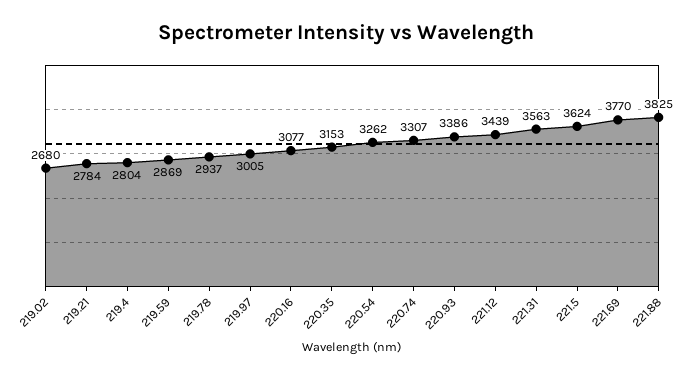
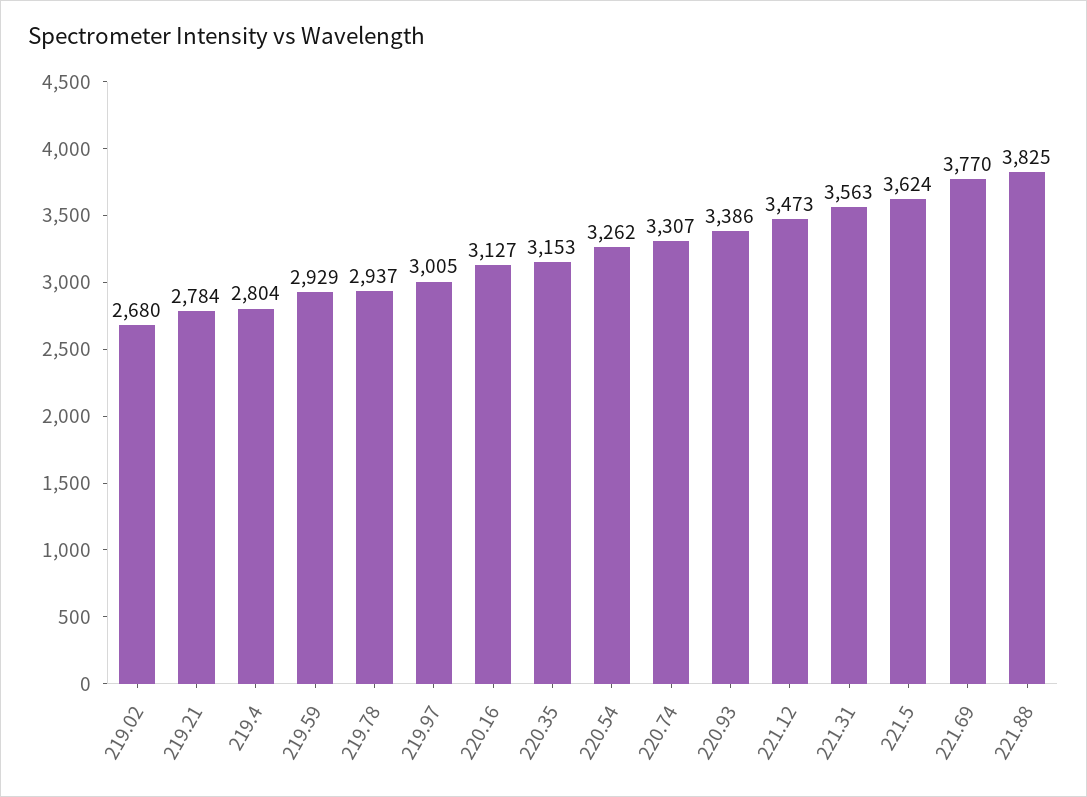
219.59: 2869 -> 2929
220.16: 3077 -> 3127
221.12: 3439 -> 3473

